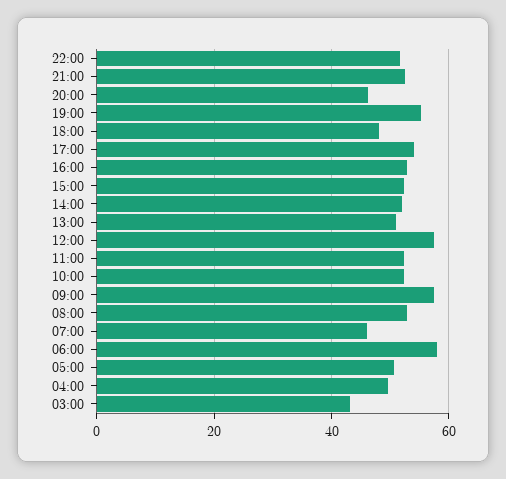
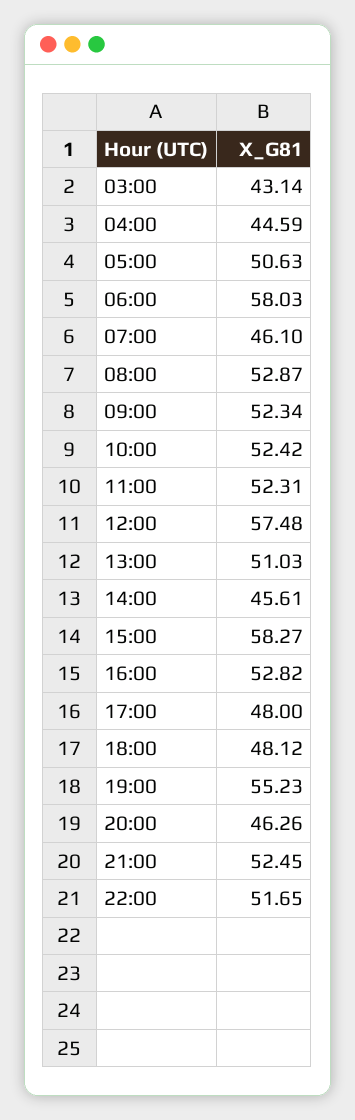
17:00: 54 -> 48
15:00: 52 -> 58.27
14:00: 52 -> 45.61
09:00: 58 -> 52.34
04:00: 50 -> 44.59

